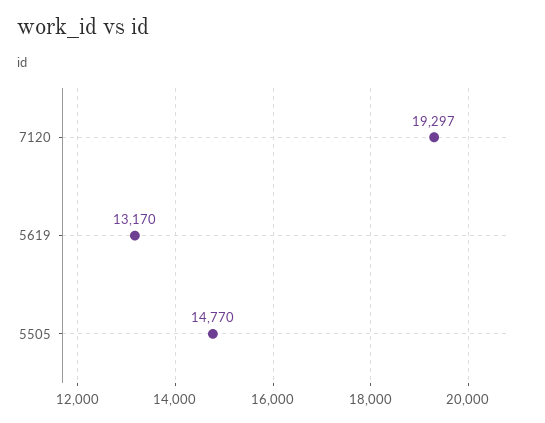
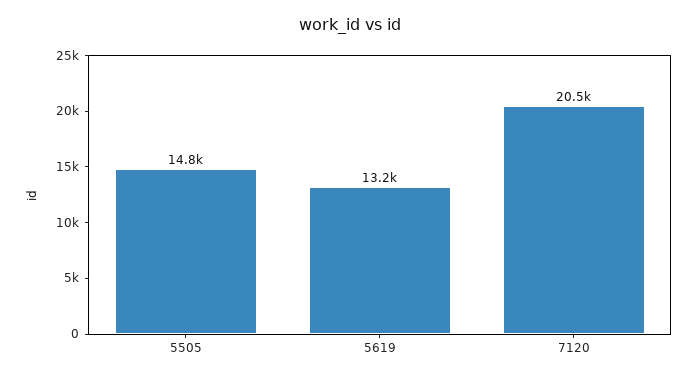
7120: 19297 -> 20500

